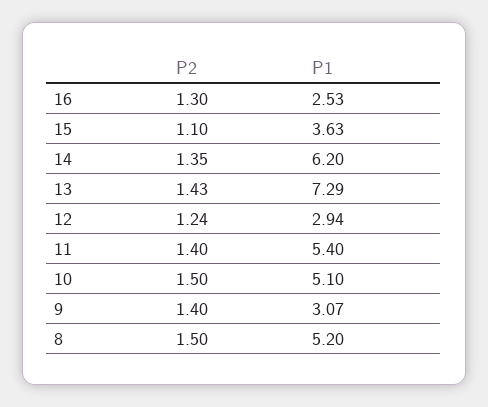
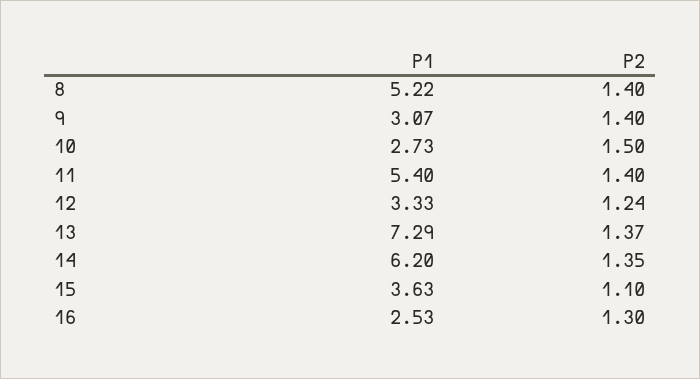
P2, 13: 1.43 -> 1.37
P1, 12: 2.94 -> 3.33
P1, 10: 5.1 -> 2.73
P2, 8: 1.5 -> 1.4
P1, 8: 5.2 -> 5.22

